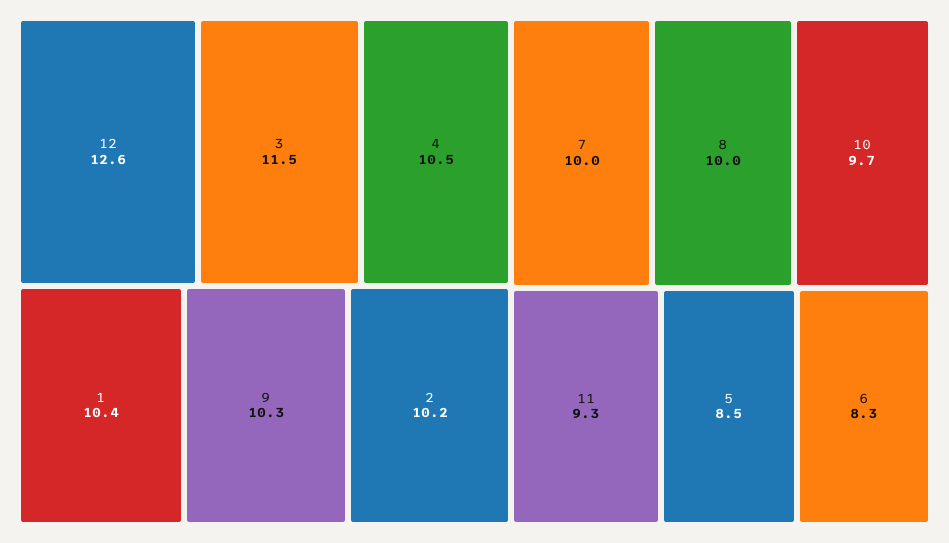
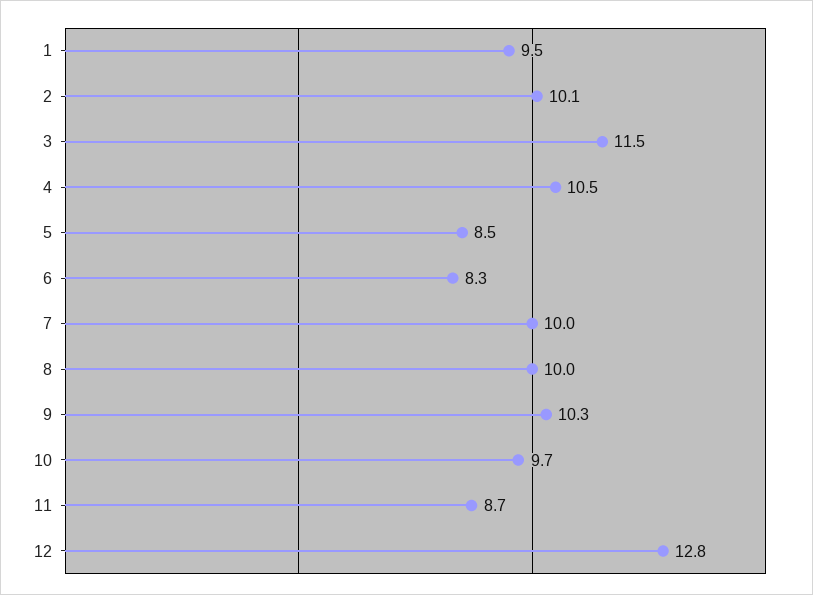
12: 12.6 -> 12.8
1: 10.4 -> 9.5
2: 10.2 -> 10.1
11: 9.3 -> 8.7

